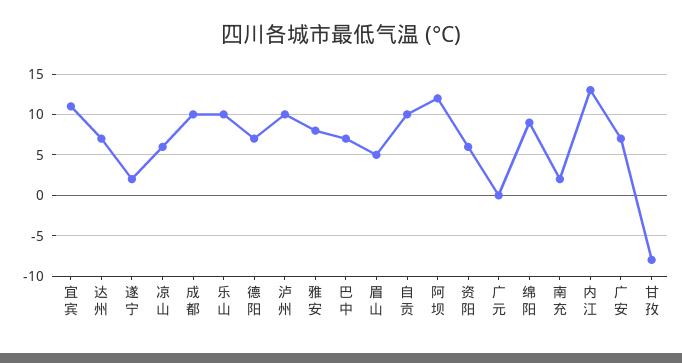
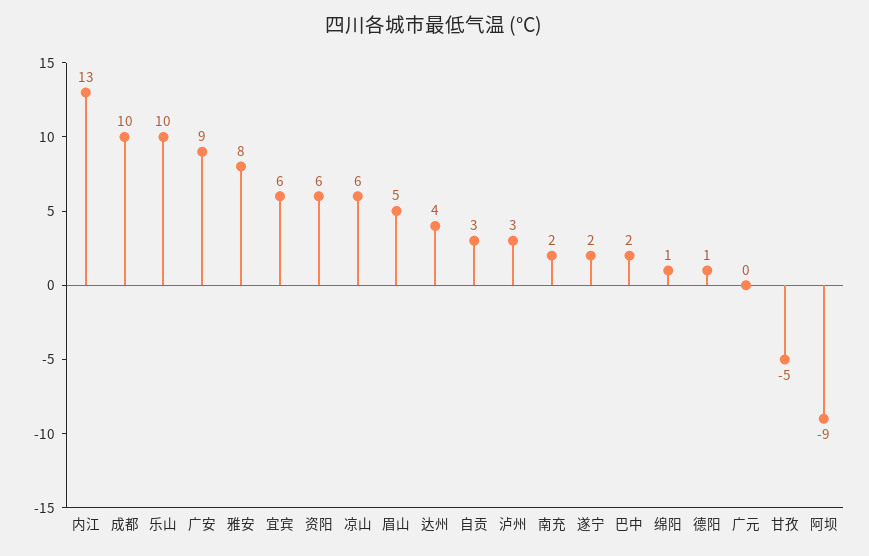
宜宾: 11 -> 6
达州: 7 -> 4
德阳: 7 -> 1
泸州: 10 -> 3
巴中: 7 -> 2
自贡: 10 -> 3
阿坝: 12 -> -9
绵阳: 9 -> 1
广安: 7 -> 9
甘孜: -8 -> -5

